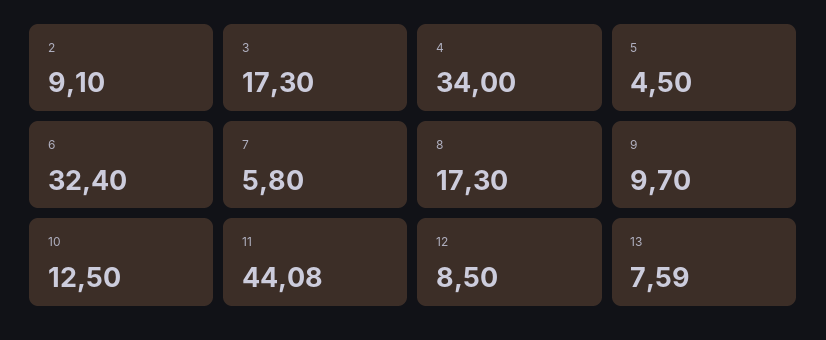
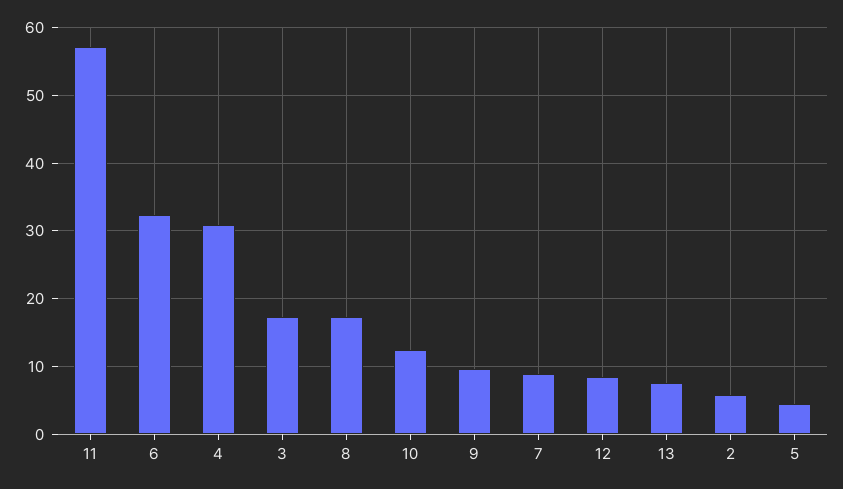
2: 9.1 -> 6
4: 34 -> 31
7: 5.8 -> 9
11: 44.08 -> 57

